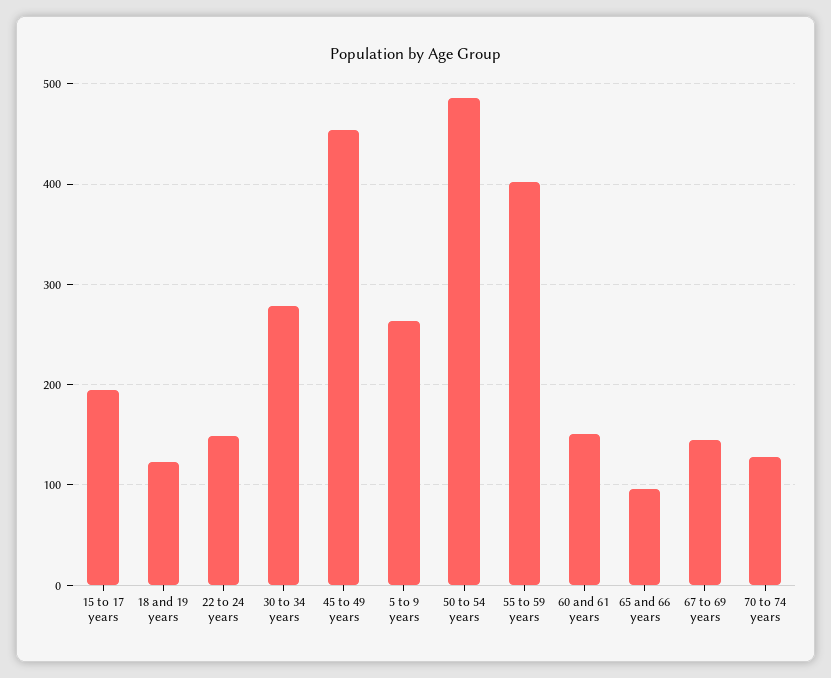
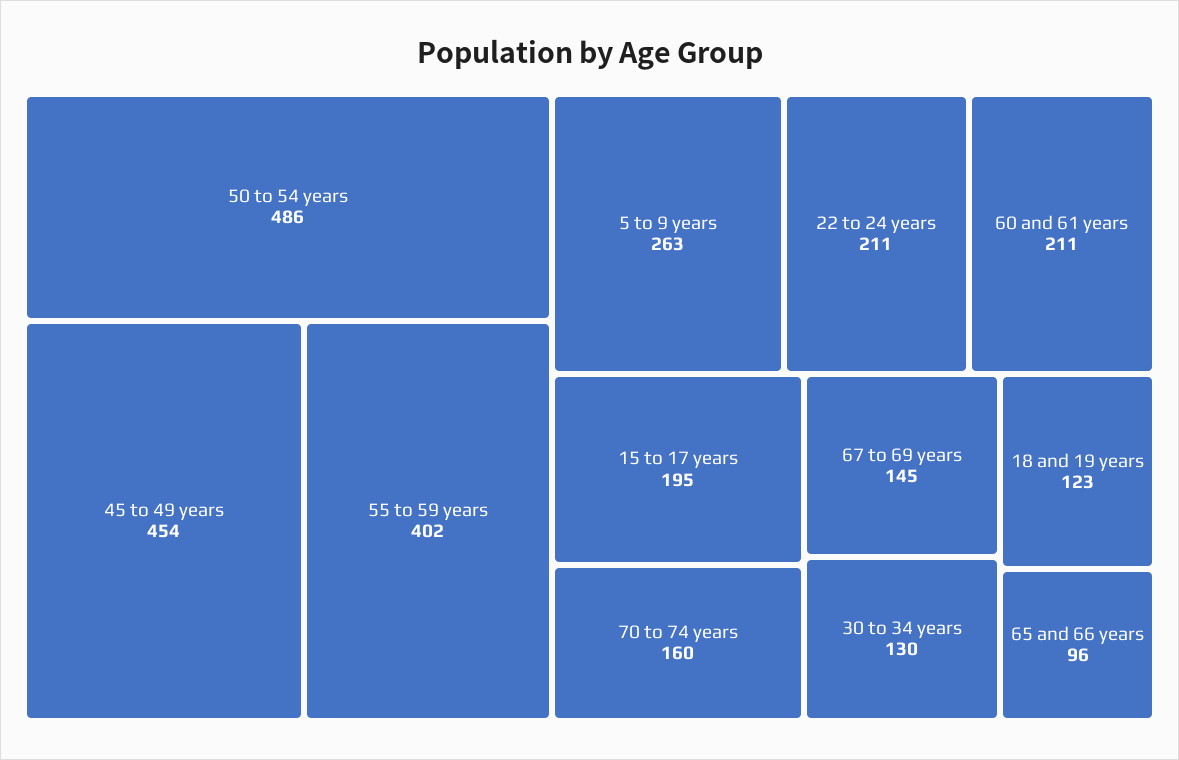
22 to 24 years: 150 -> 211
30 to 34 years: 280 -> 130
60 and 61 years: 150 -> 211
70 to 74 years: 130 -> 160

